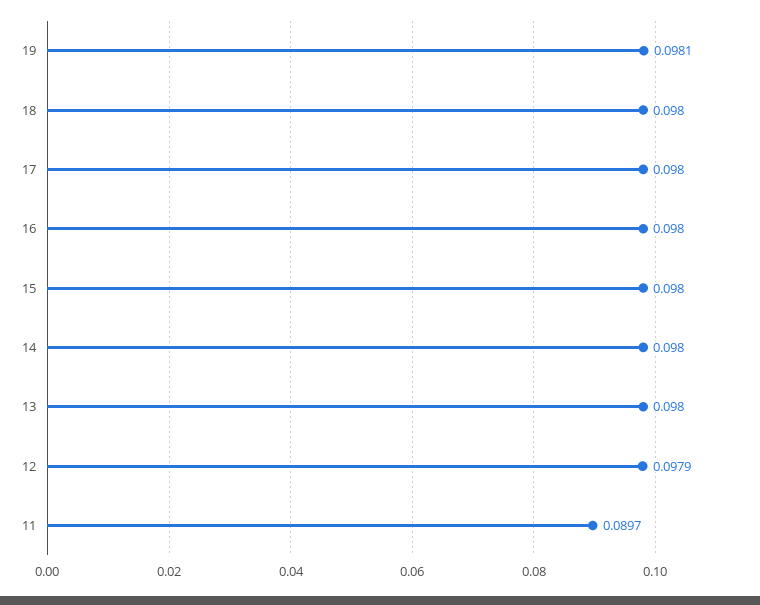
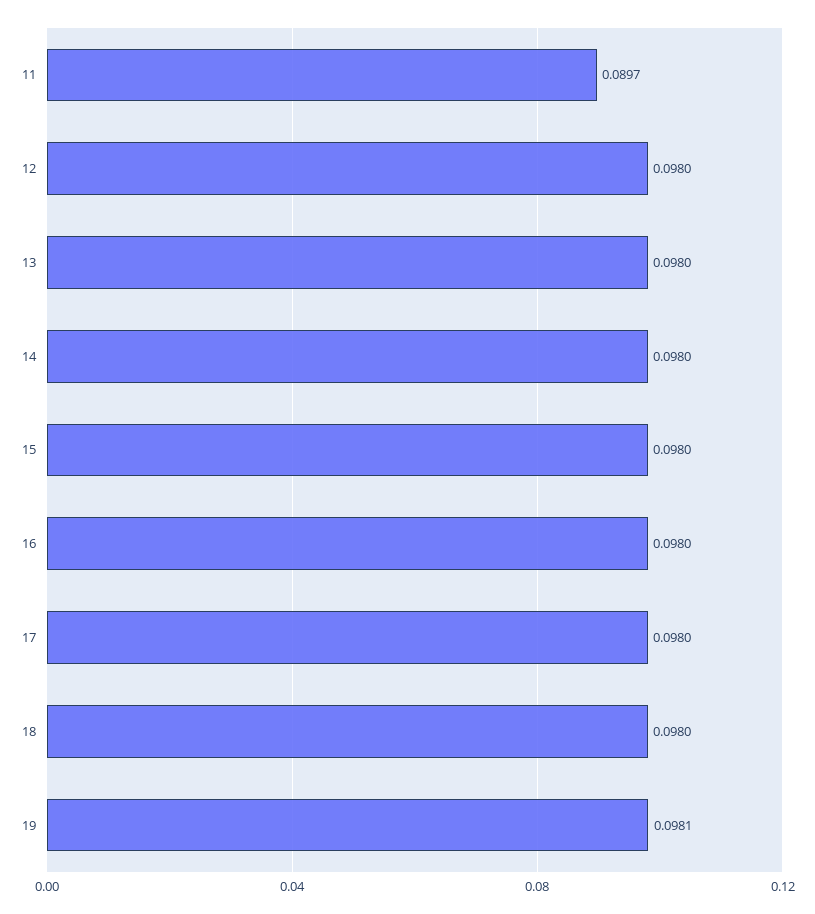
12: 0.0979 -> 0.098

